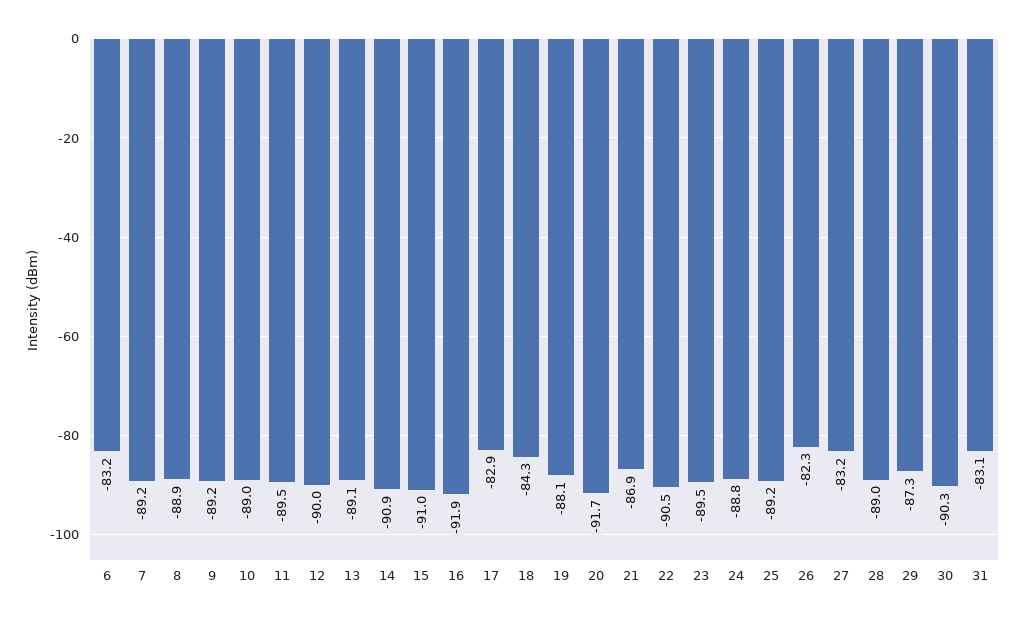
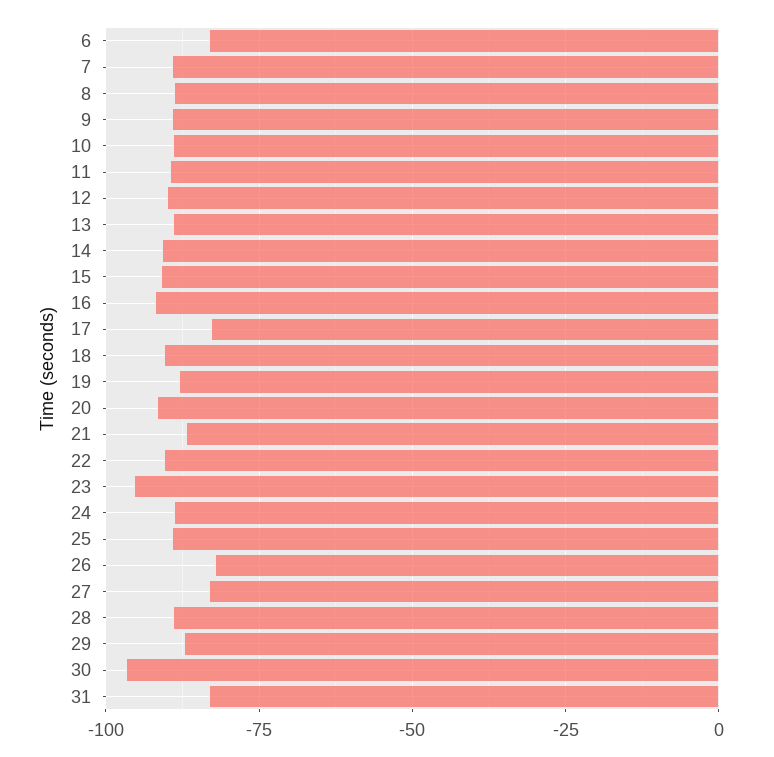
18: -84.3 -> -90
23: -89.5 -> -95
30: -90.3 -> -97.5

